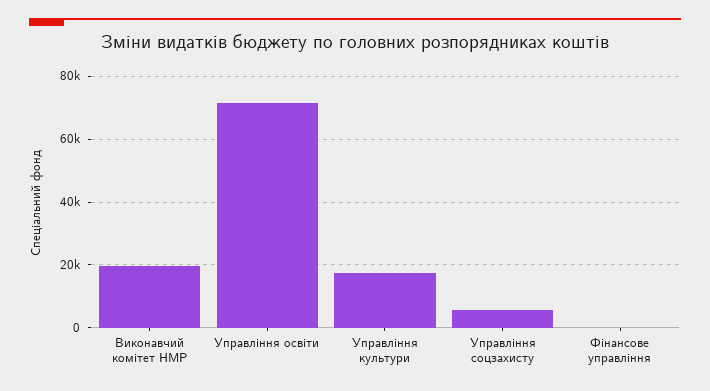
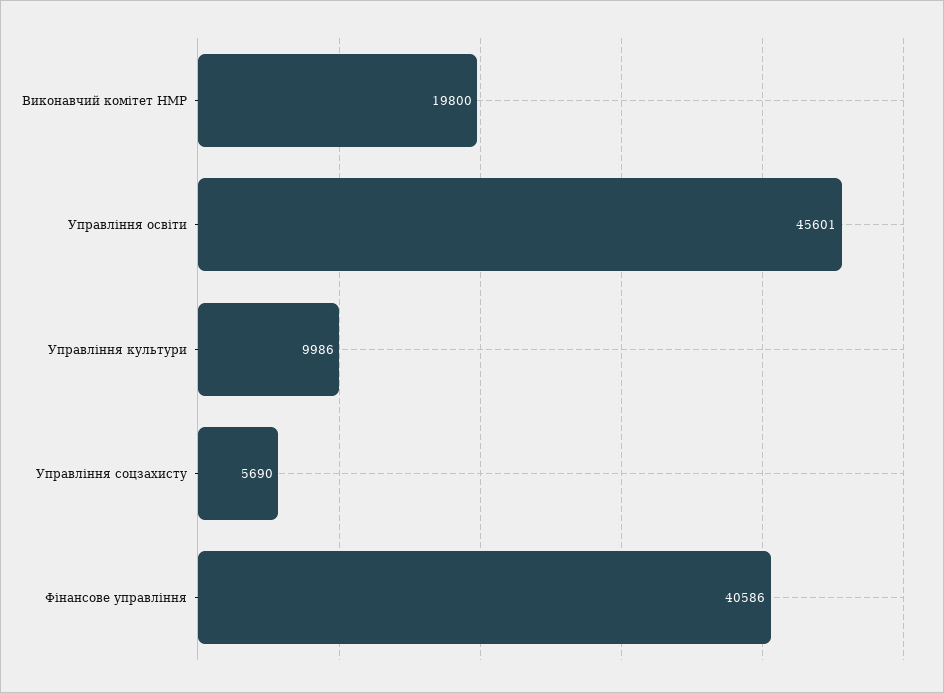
Управління освіти: 72000 -> 45601
Управління культури: 18000 -> 9986
Фінансове управління: 0 -> 40586

